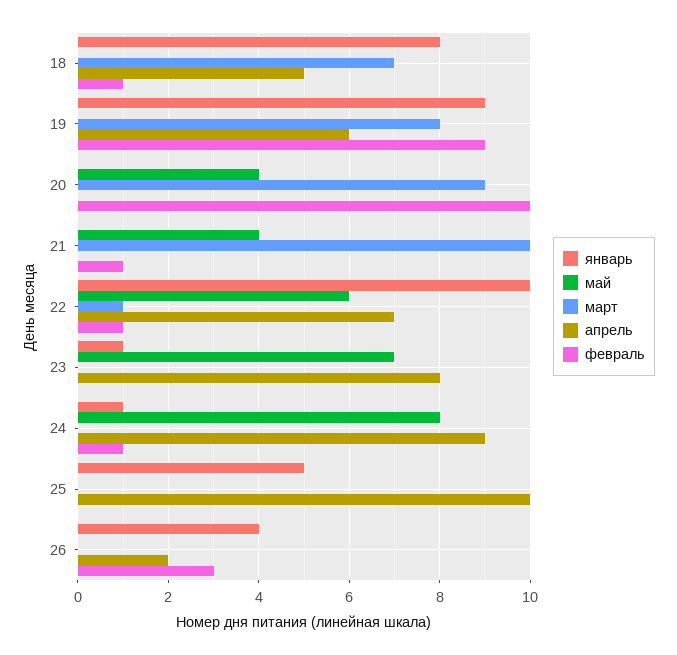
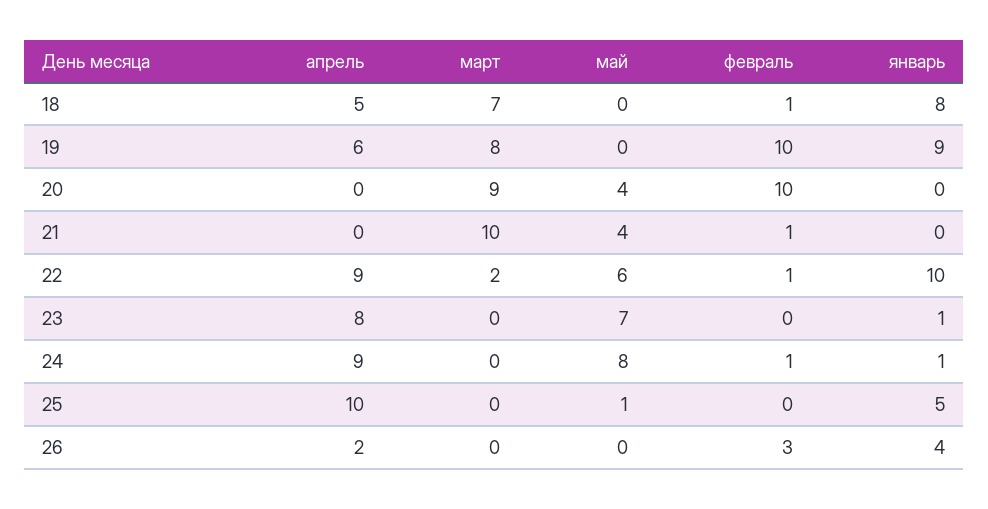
февраль, 19: 9 -> 10
март, 22: 1 -> 2
апрель, 22: 7 -> 9
май, 25: 0 -> 1

